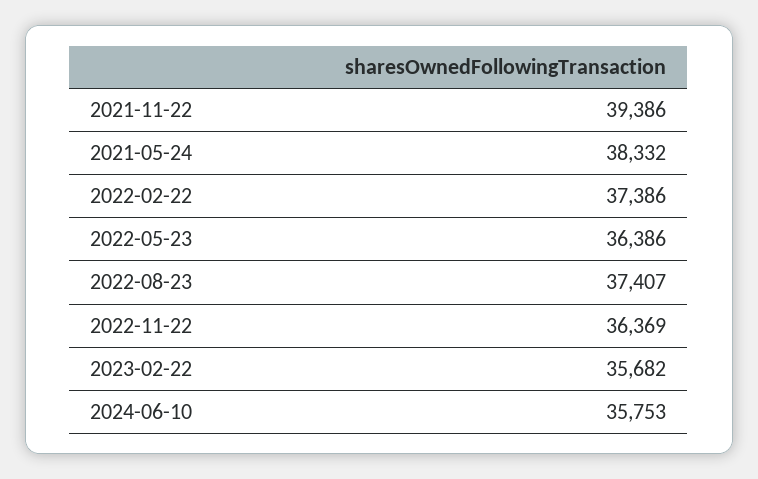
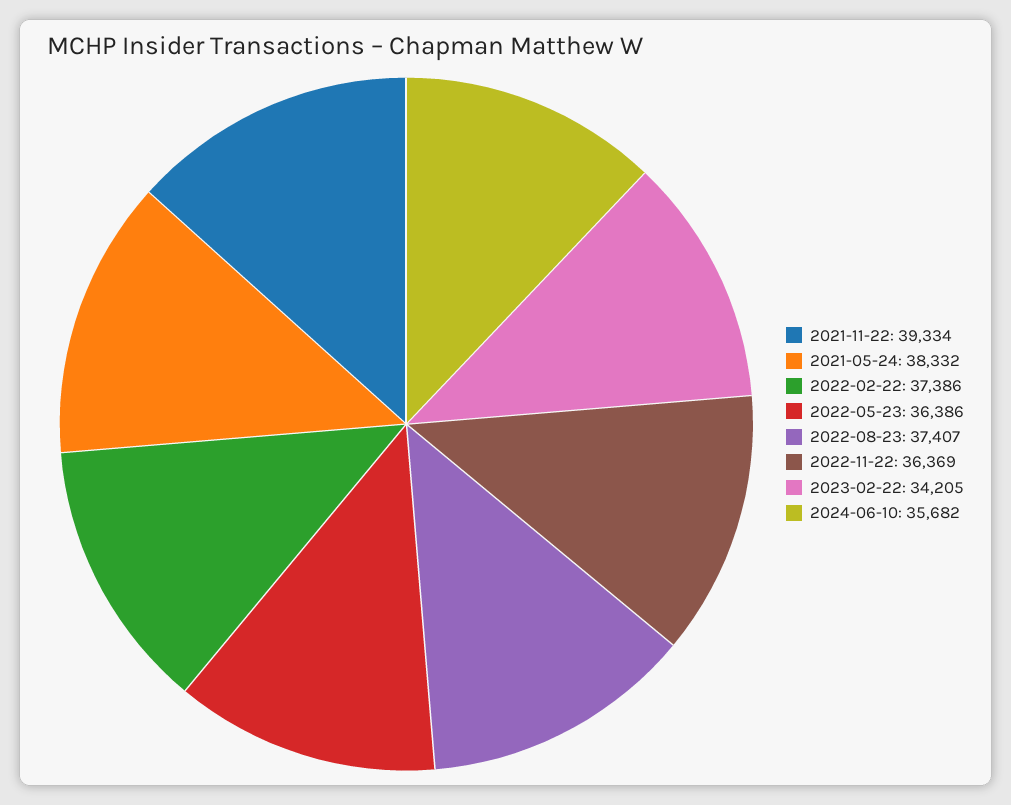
2021-11-22: 39386 -> 39334
2023-02-22: 35682 -> 34205
2024-06-10: 35753 -> 35682

